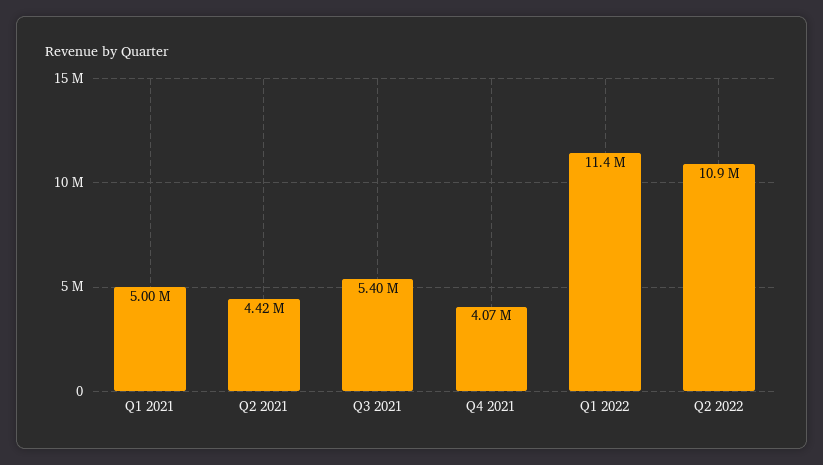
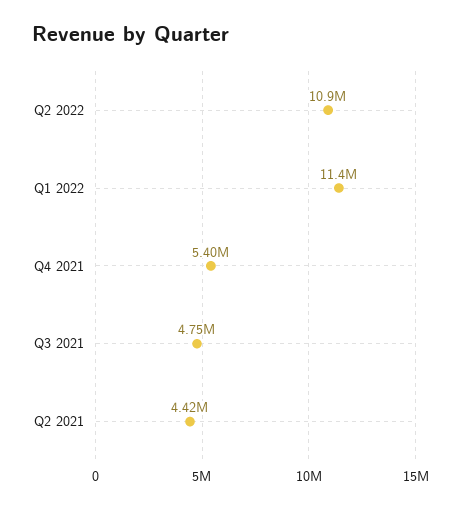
Q1 2021: 5000000 -> none
Q3 2021: 5400000 -> 4750000
Q4 2021: 4070000 -> 5400000

